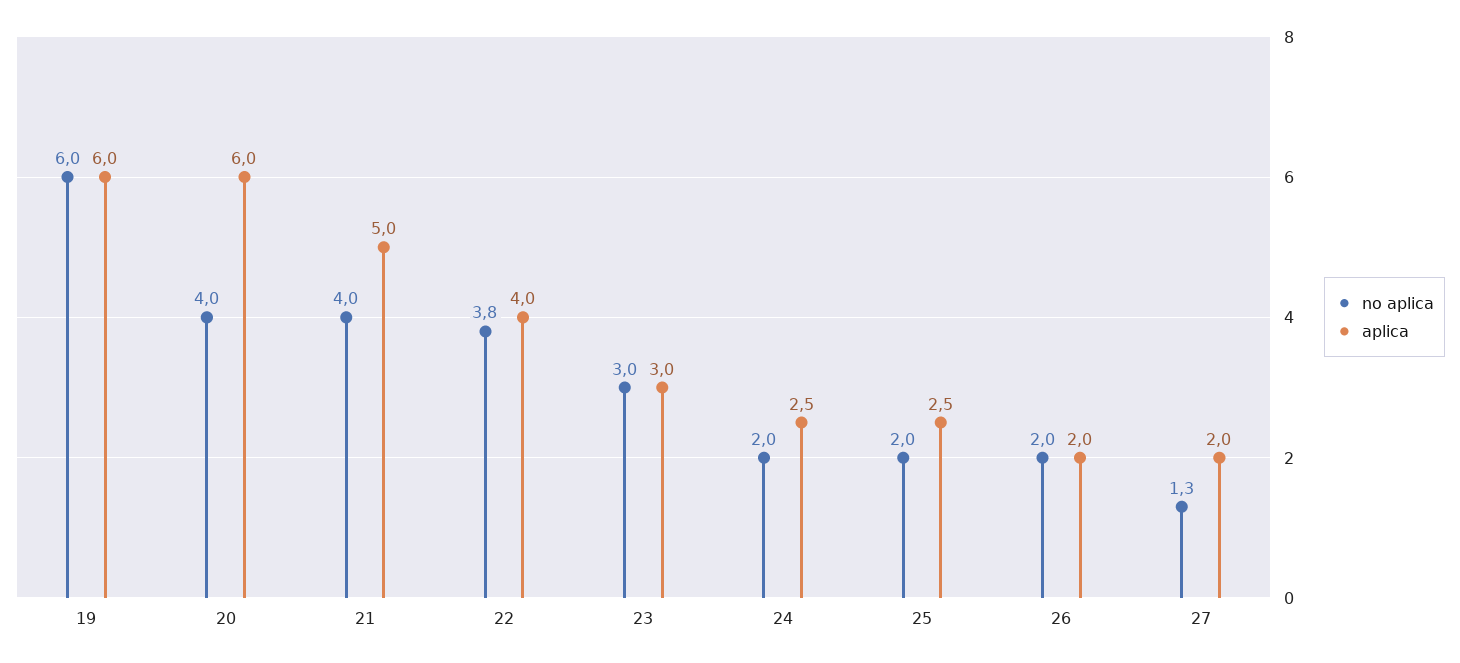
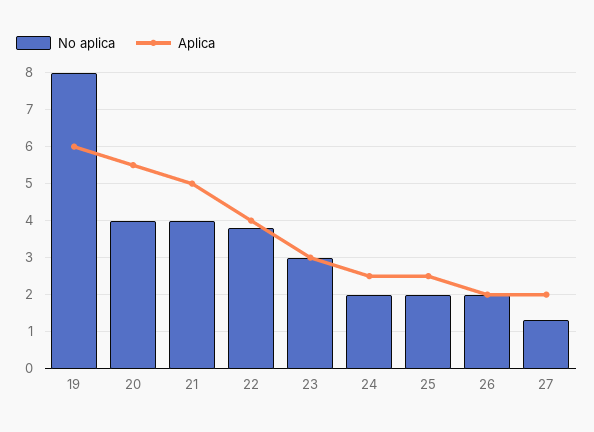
no aplica, 19: 6 -> 8
aplica, 20: 6 -> 5.5

